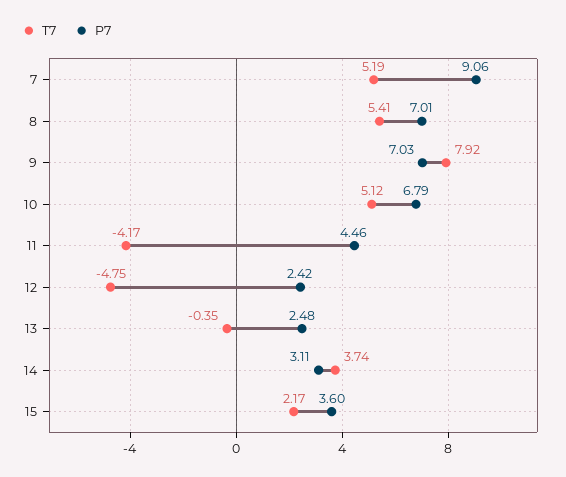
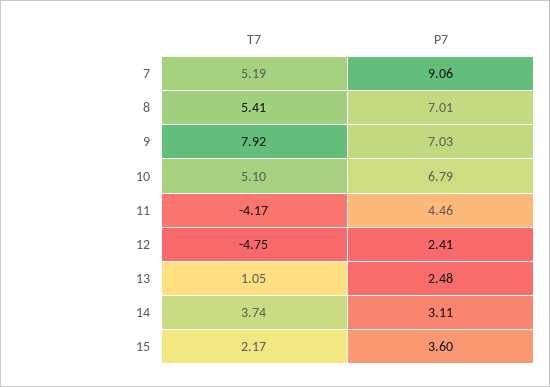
T7, 10: 5.12 -> 5.1
P7, 12: 2.42 -> 2.41
T7, 13: -0.35 -> 1.05

